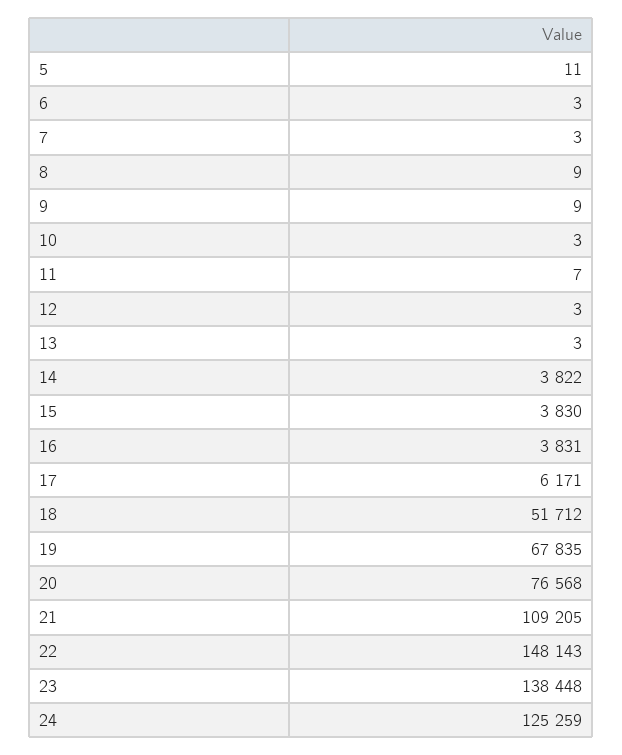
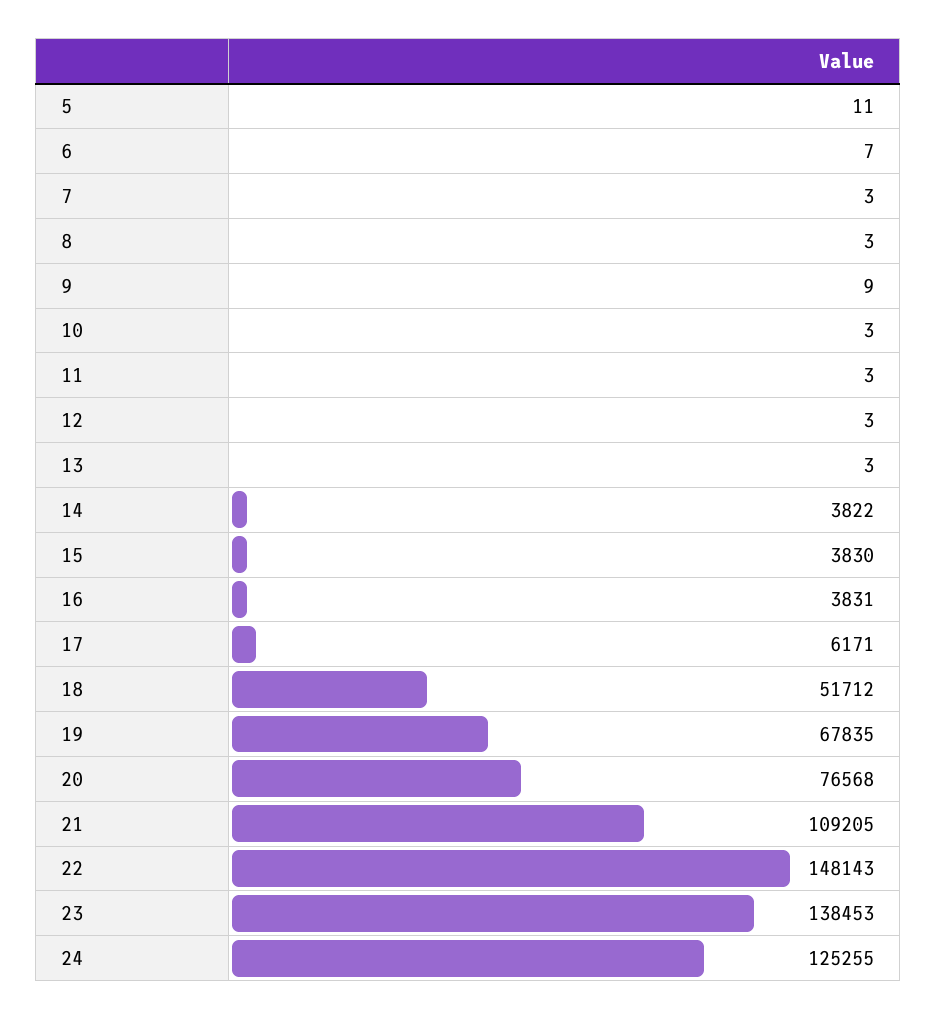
6: 3 -> 7
8: 9 -> 3
11: 7 -> 3
23: 138448 -> 138453
24: 125259 -> 125255

